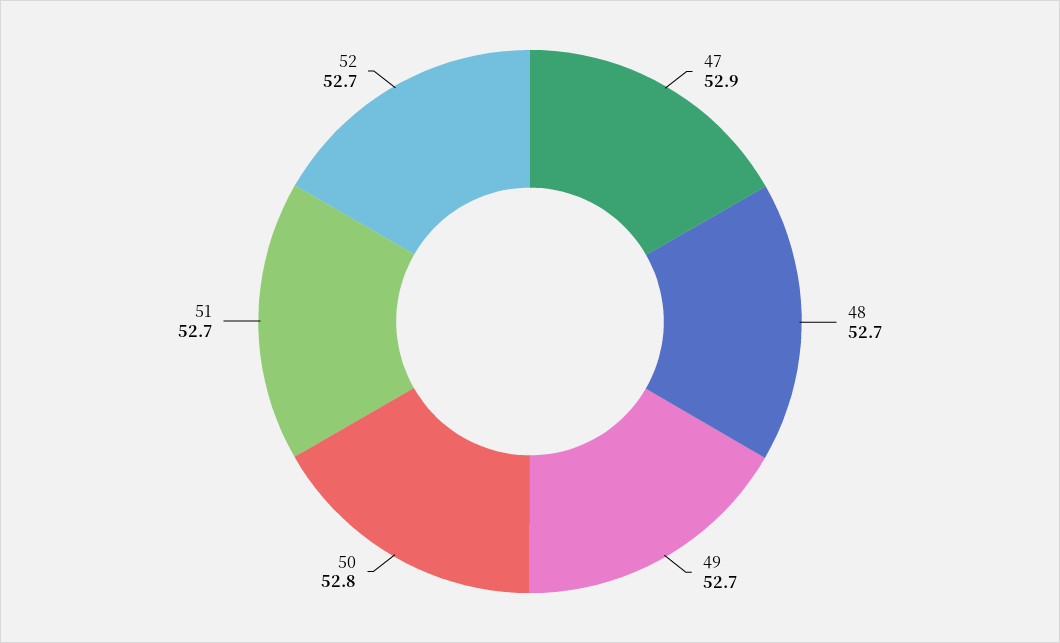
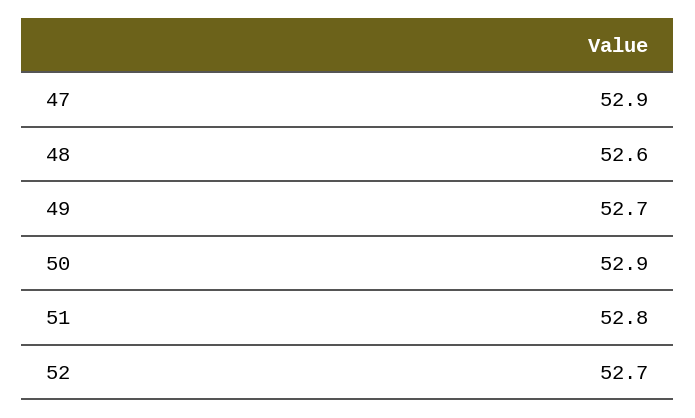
48: 52.7 -> 52.6
50: 52.8 -> 52.9
51: 52.7 -> 52.8

